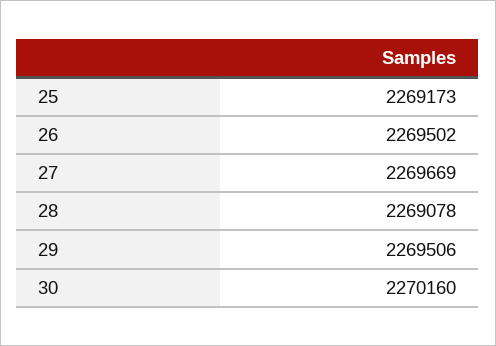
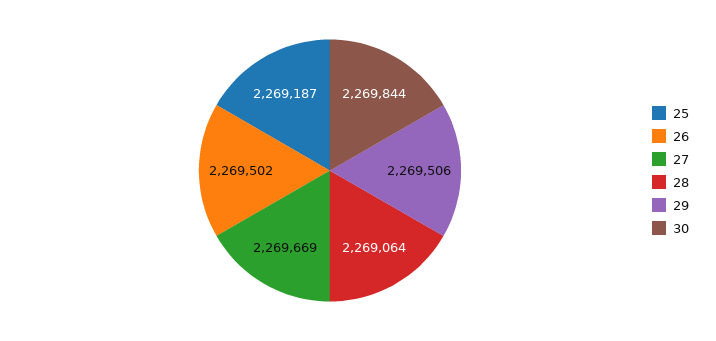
25: 2269173 -> 2269187
28: 2269078 -> 2269064
30: 2270160 -> 2269844

